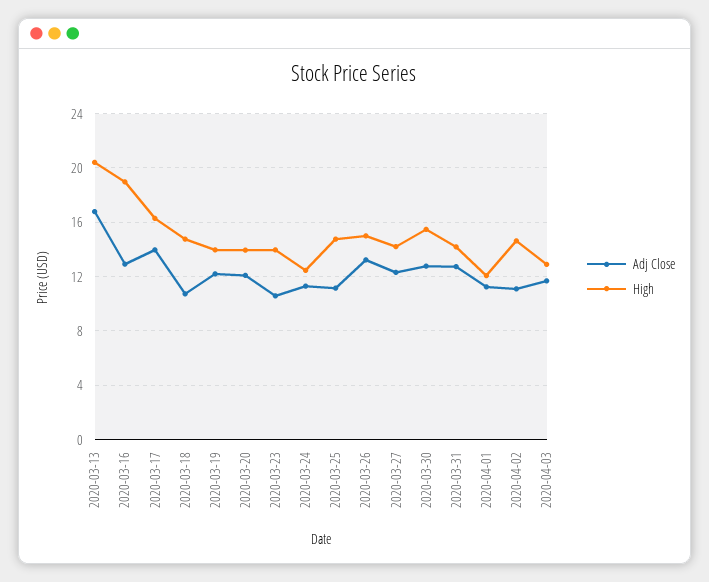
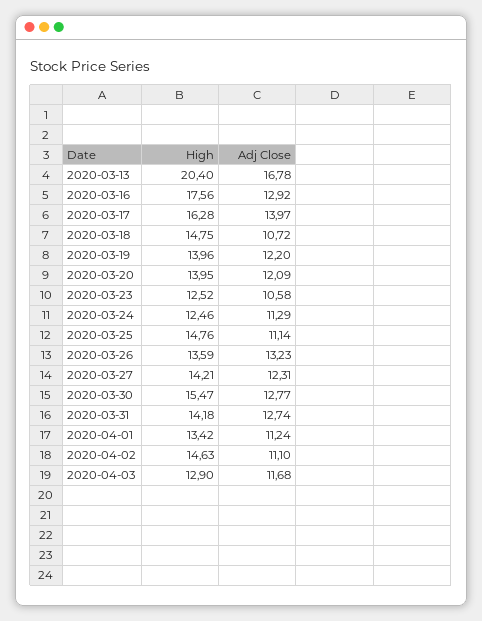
High, 2020-03-16: 19 -> 17.56
High, 2020-03-23: 14 -> 12.52
High, 2020-03-26: 15 -> 13.59
High, 2020-04-01: 12 -> 13.42

